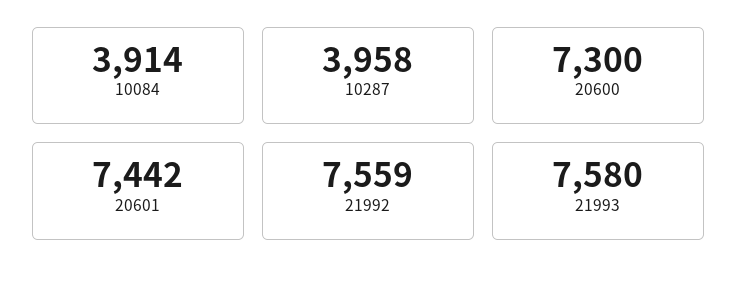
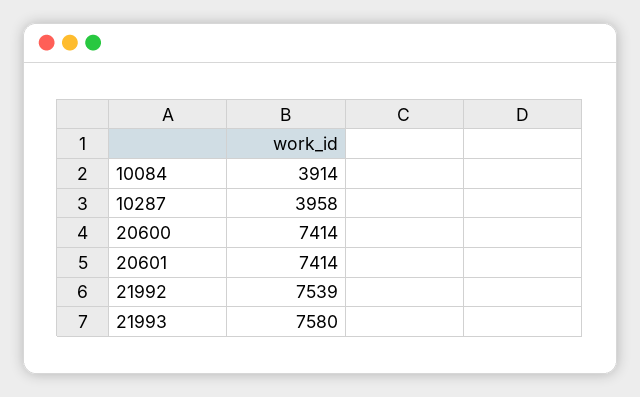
20600: 7300 -> 7414
20601: 7442 -> 7414
21992: 7559 -> 7539

